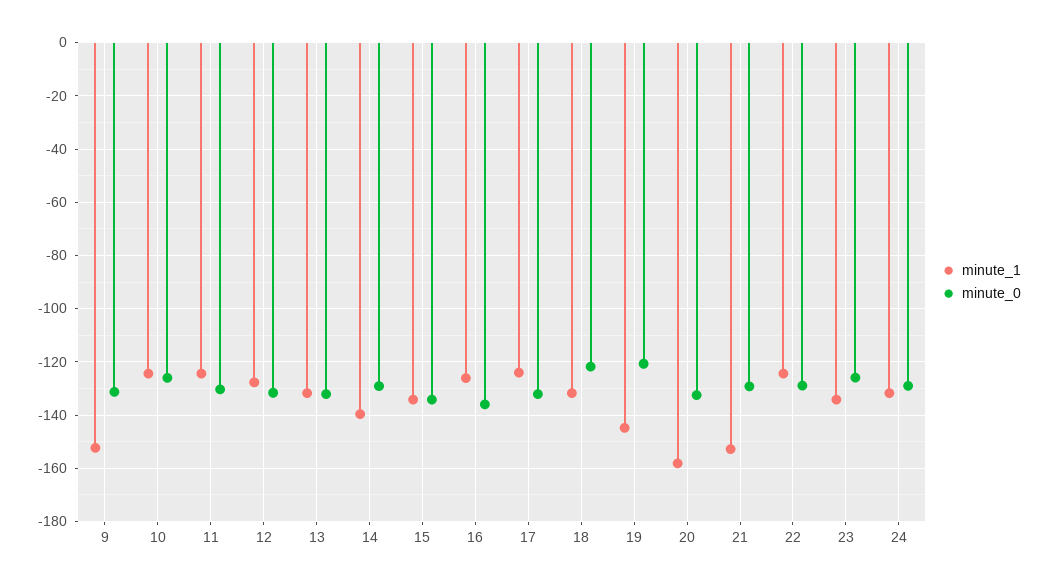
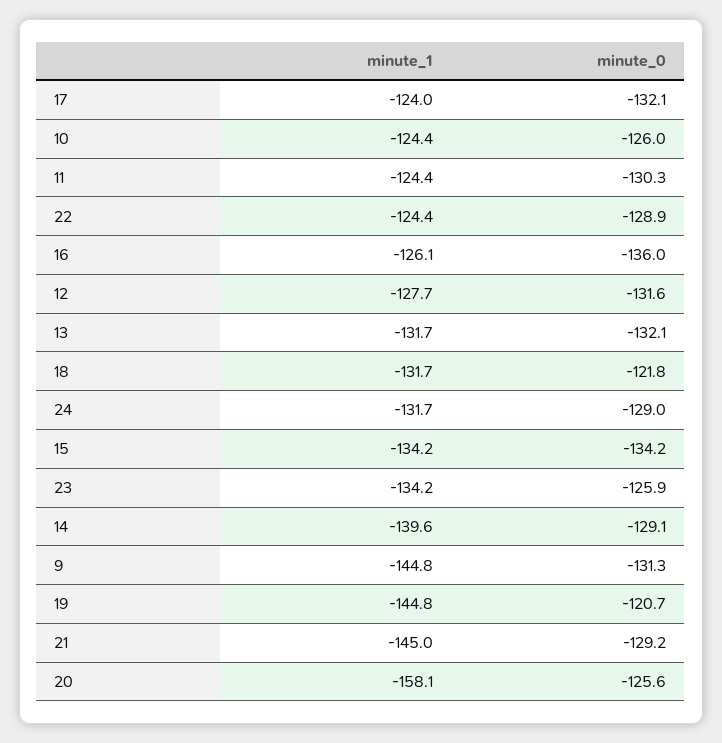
minute_1, 9: -152.5 -> -144.8
minute_0, 20: -132.5 -> -125.6
minute_1, 21: -152.5 -> -145

